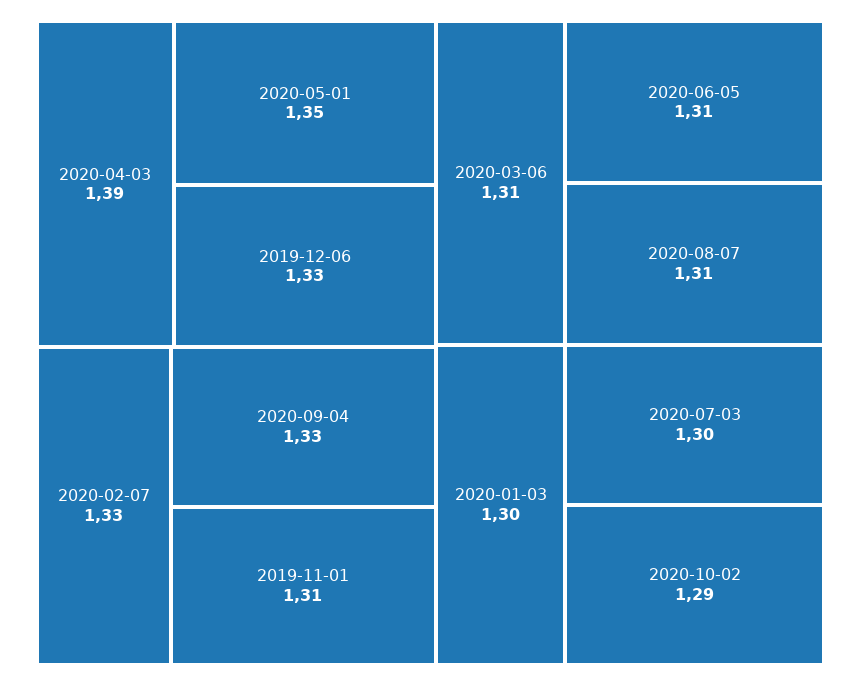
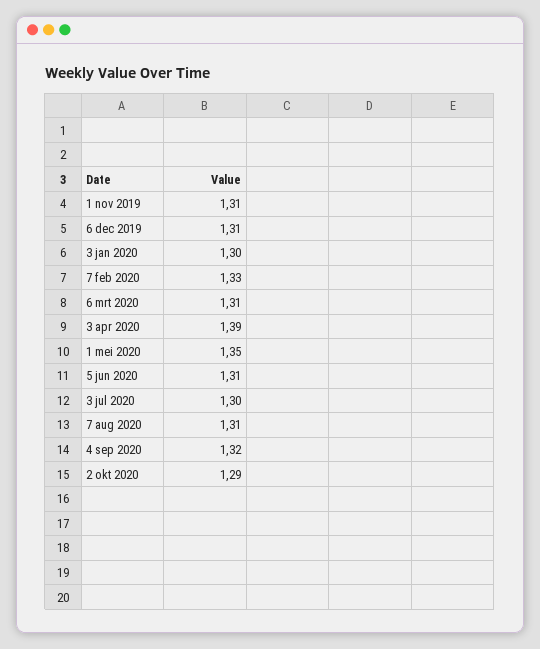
2019-12-06: 1.33 -> 1.31
2020-09-04: 1.33 -> 1.32

